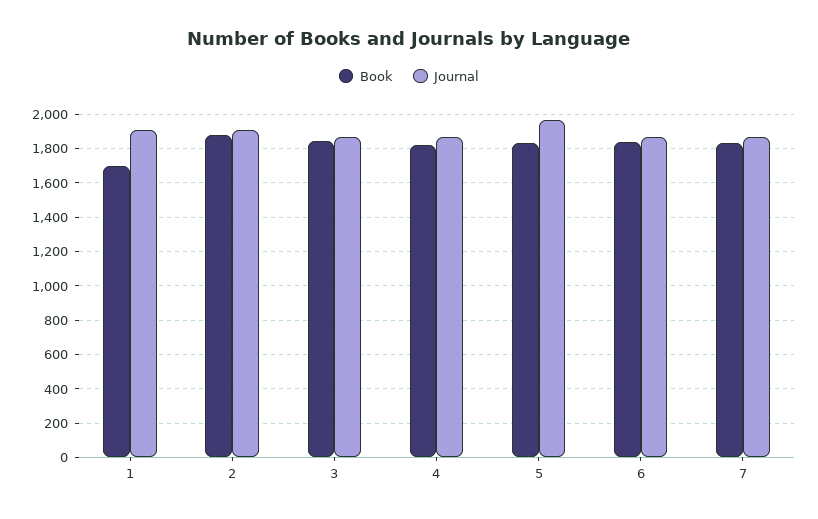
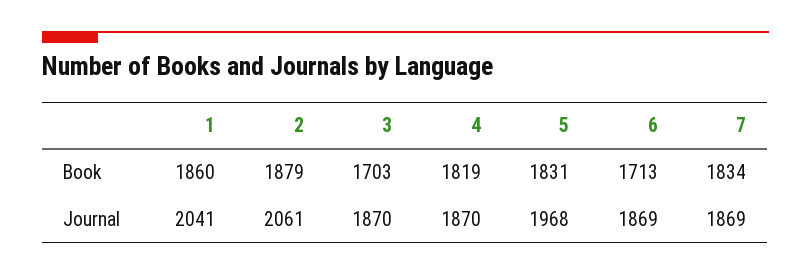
Book, 1: 1700 -> 1860
Journal, 1: 1900 -> 2041
Journal, 2: 1900 -> 2061
Book, 3: 1850 -> 1703
Book, 6: 1850 -> 1713

